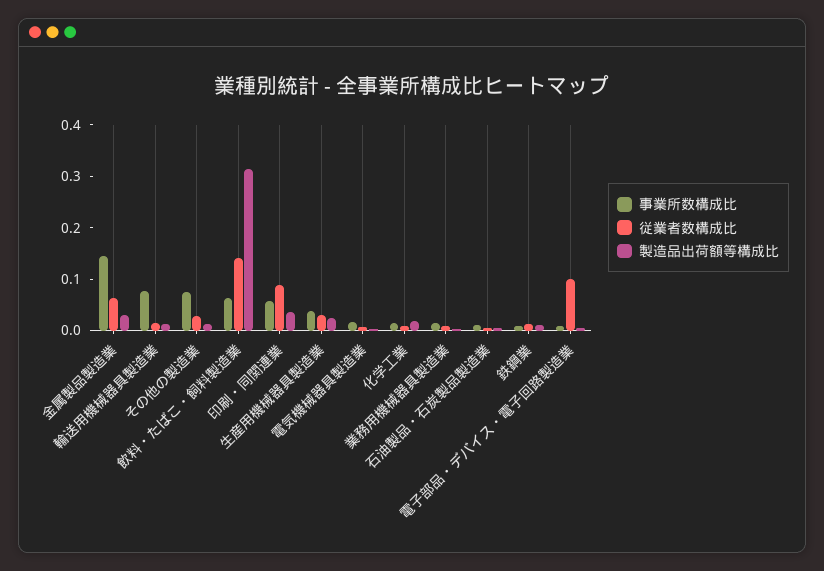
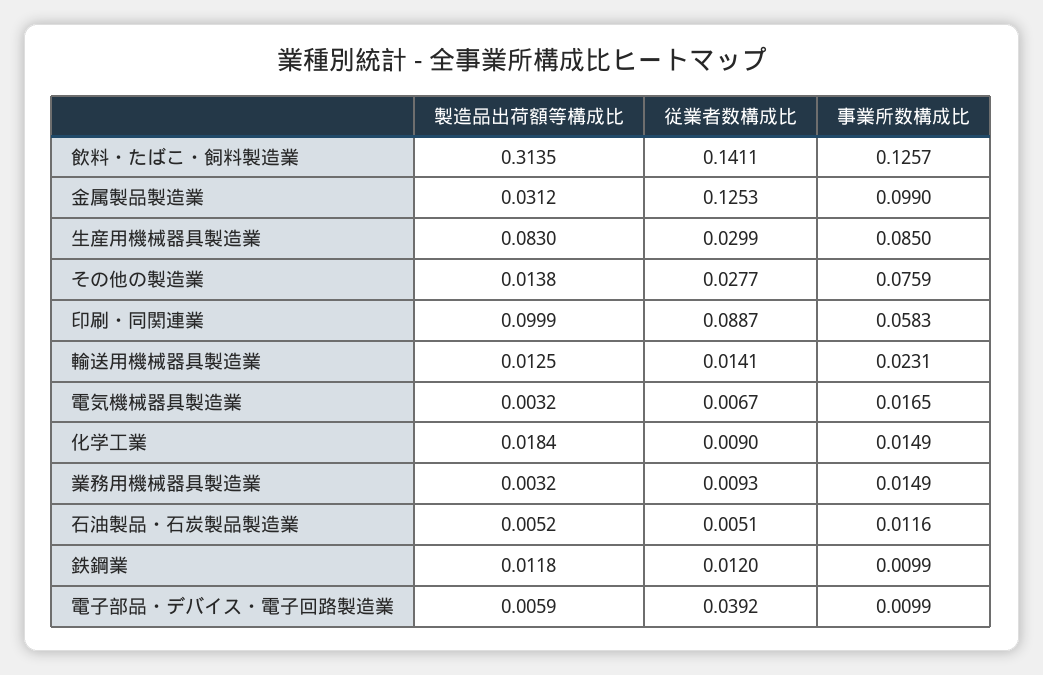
事業所数構成比, 金属製品製造業: 0.14 -> 0.099
従業者数構成比, 金属製品製造業: 0.06 -> 0.1253
事業所数構成比, 輸送用機械器具製造業: 0.08 -> 0.0231
事業所数構成比, 飲料・たばこ・飼料製造業: 0.06 -> 0.1257
製造品出荷額等構成比, 印刷・同関連業: 0.04 -> 0.0999
事業所数構成比, 生産用機械器具製造業: 0.04 -> 0.085
製造品出荷額等構成比, 生産用機械器具製造業: 0.02 -> 0.083
従業者数構成比, 電子部品・デバイス・電子回路製造業: 0.1 -> 0.0392

